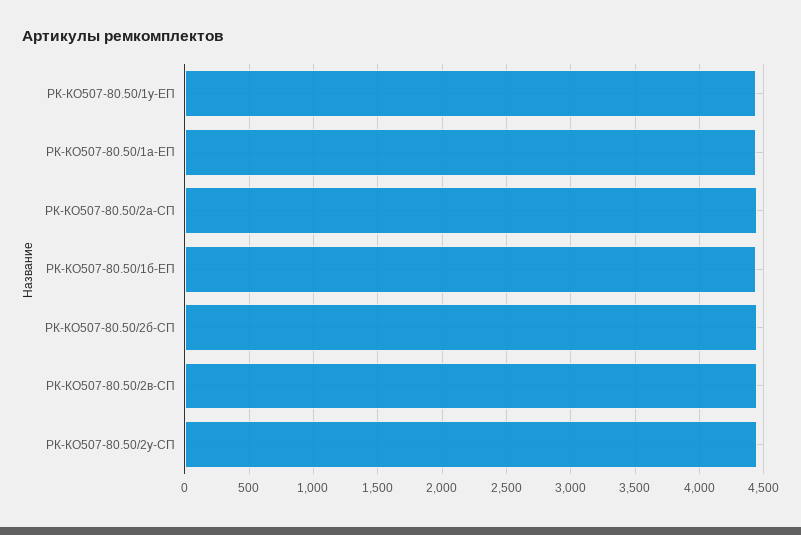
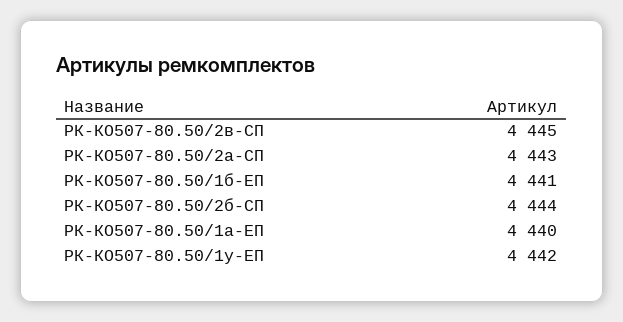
РК-КО507-80.50/2у-СП: 4450 -> none

